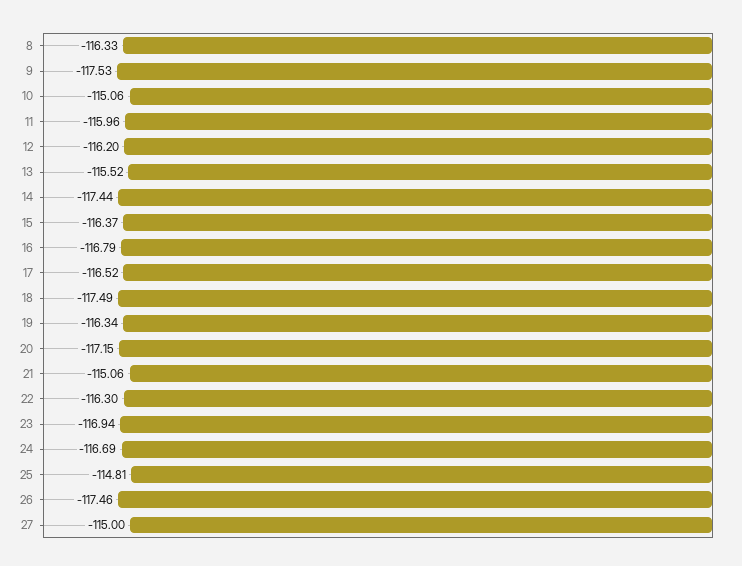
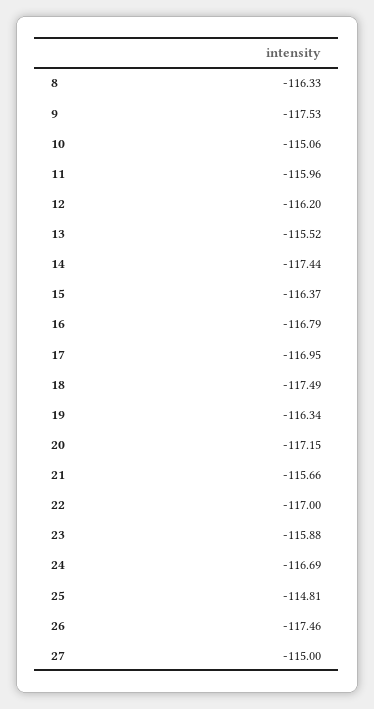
17: -116.52 -> -116.95
21: -115.06 -> -115.66
22: -116.3 -> -117
23: -116.94 -> -115.88

